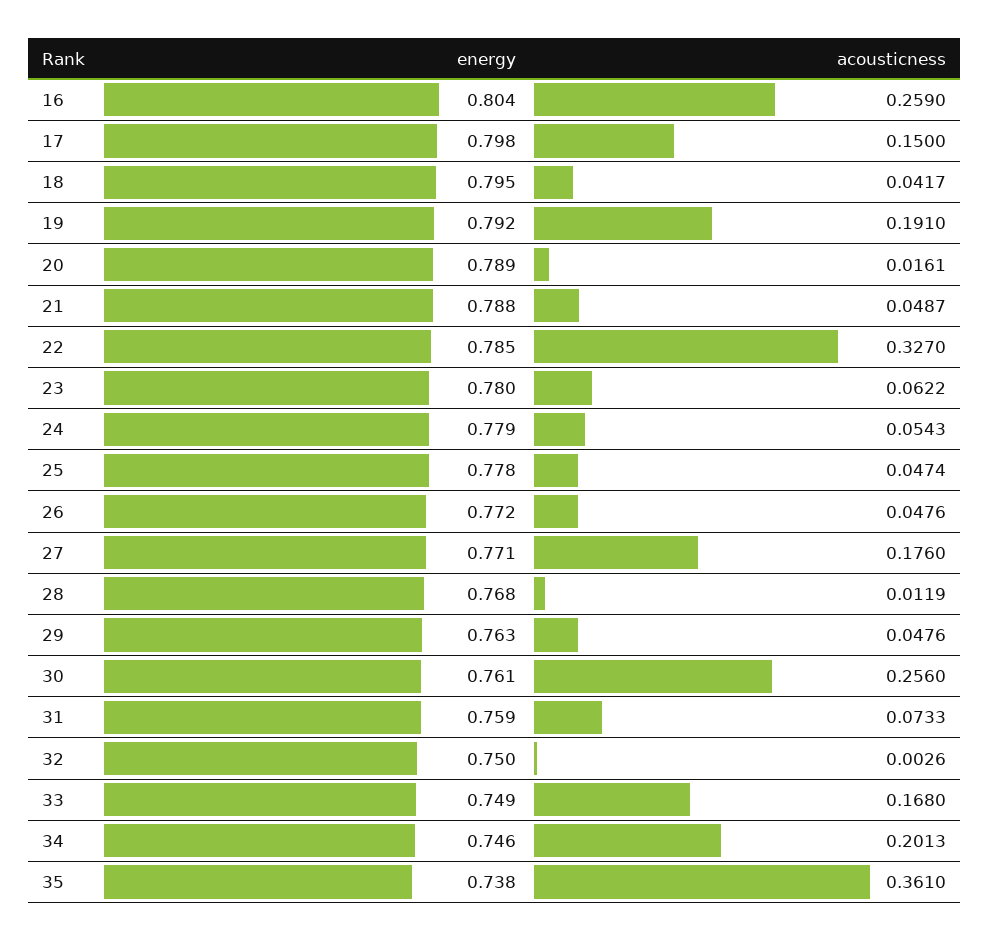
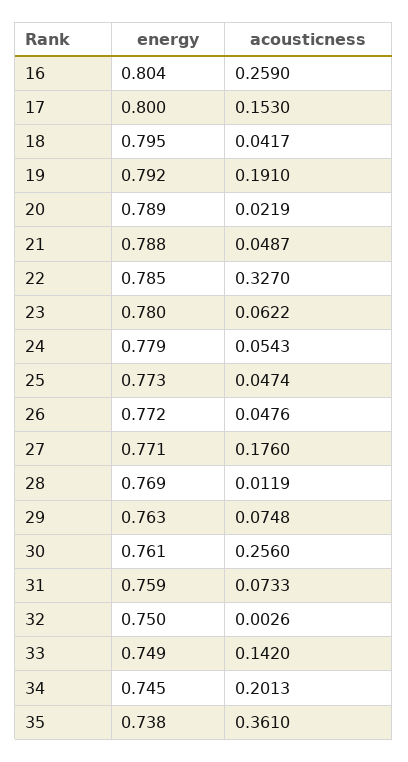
energy, 17: 0.798 -> 0.8
acousticness, 17: 0.15 -> 0.153
acousticness, 20: 0.0161 -> 0.0219
energy, 25: 0.778 -> 0.773
energy, 28: 0.768 -> 0.769
acousticness, 29: 0.0476 -> 0.0748
acousticness, 33: 0.168 -> 0.142
energy, 34: 0.746 -> 0.745

